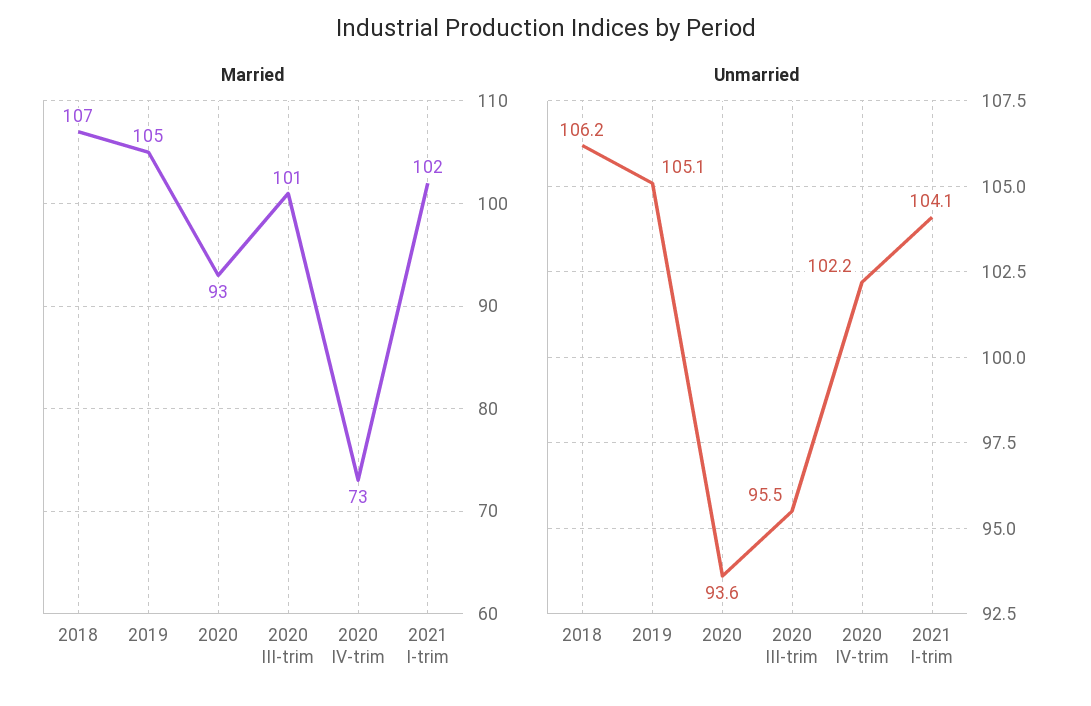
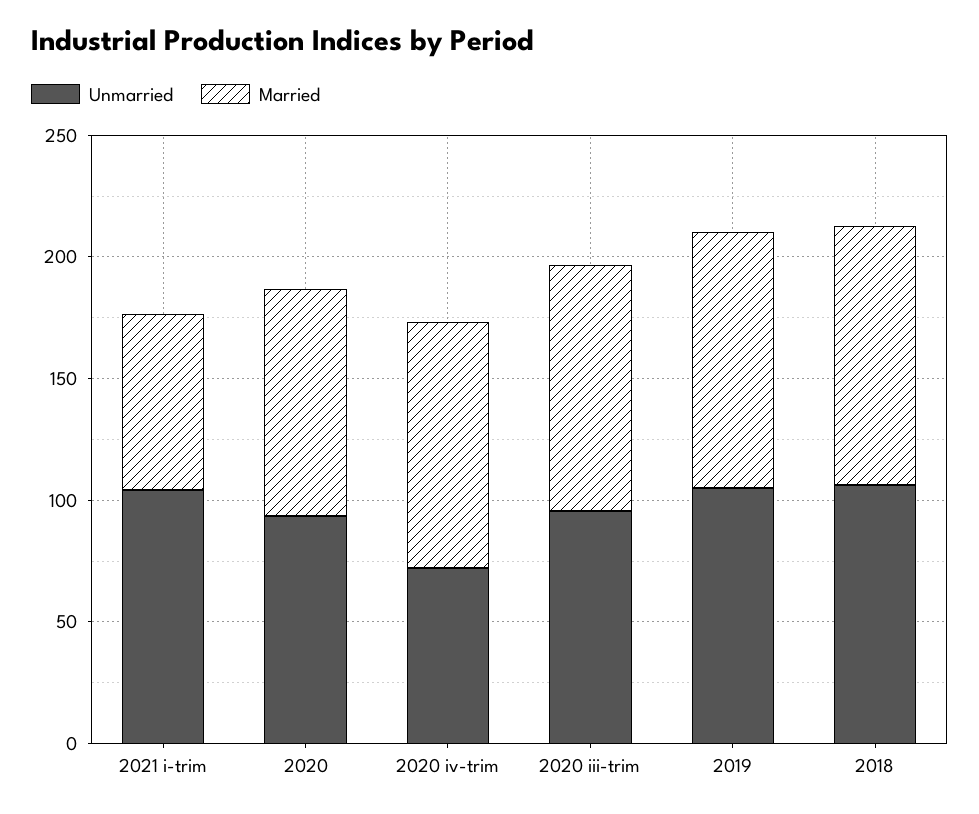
Married, 2020 IV-trim: 73 -> 100
Married, 2021 I-trim: 102 -> 70
Unmarried, 2020 IV-trim: 102.2 -> 70

